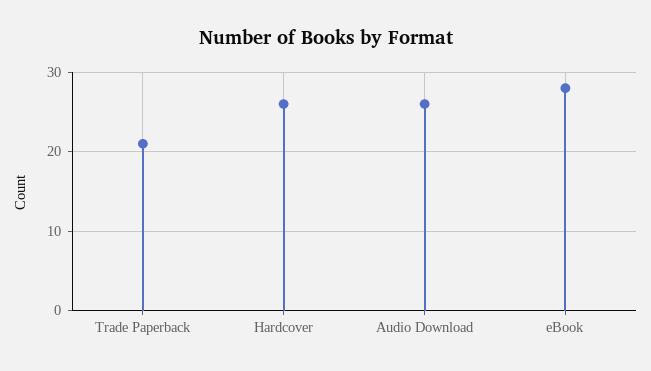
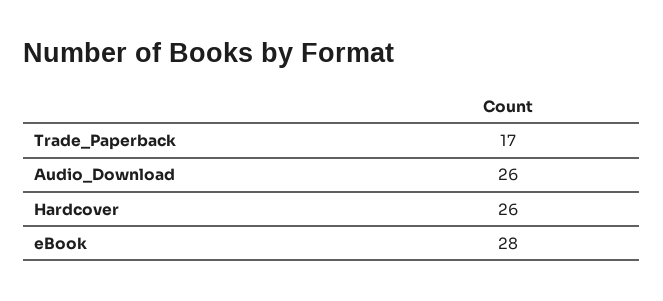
Trade Paperback: 21 -> 17

